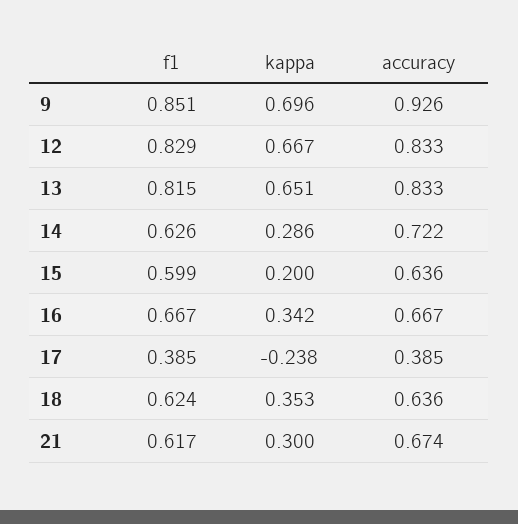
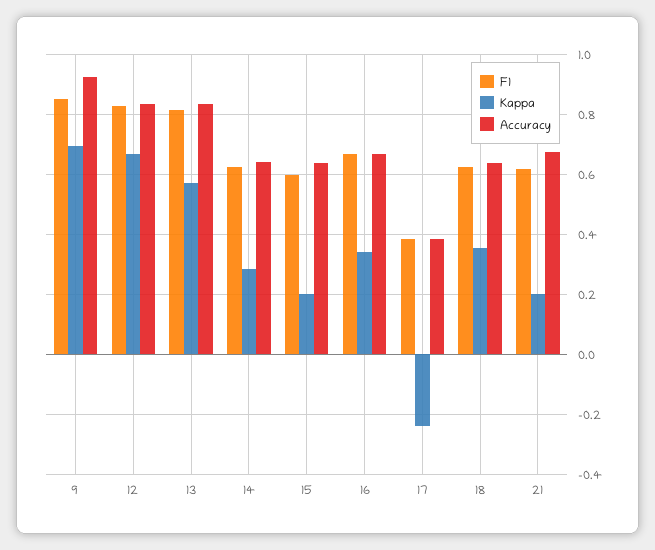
kappa, 13: 0.651 -> 0.575
accuracy, 14: 0.722 -> 0.65
kappa, 21: 0.3 -> 0.2

